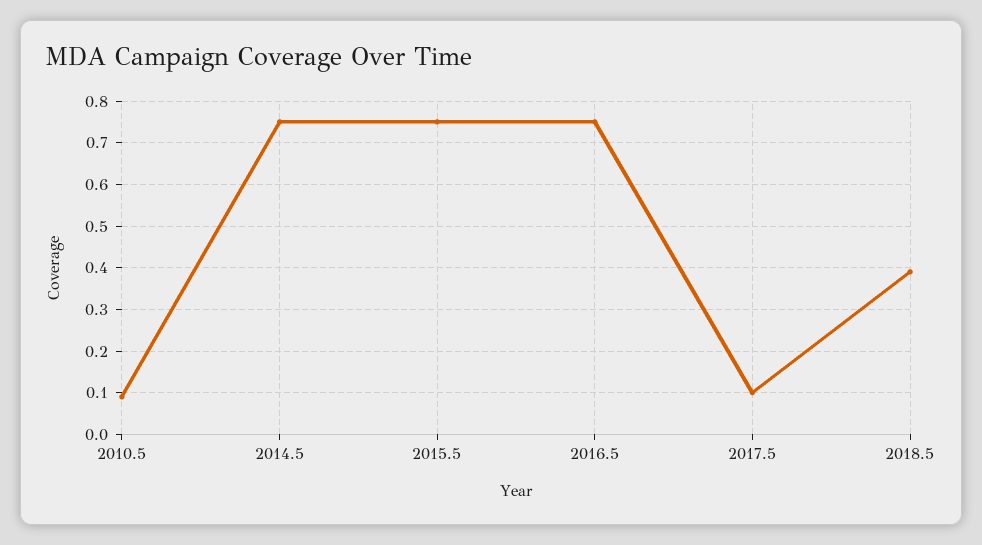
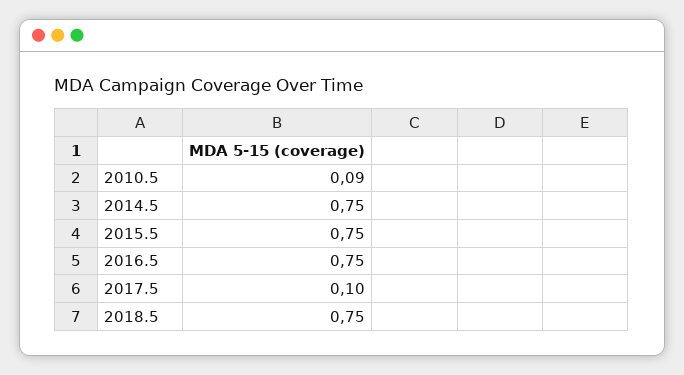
2018.5: 0.4 -> 0.75

